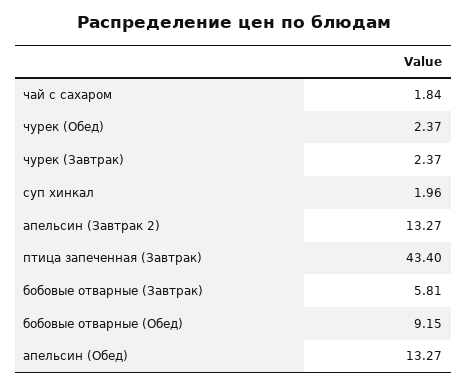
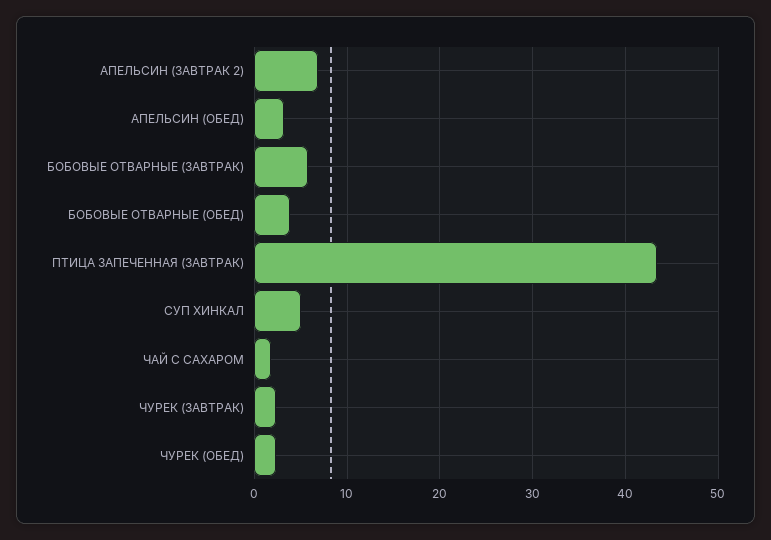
суп хинкал: 1.96 -> 5
апельсин (Завтрак 2): 13.27 -> 7
бобовые отварные (Обед): 9.15 -> 4
апельсин (Обед): 13.27 -> 3

